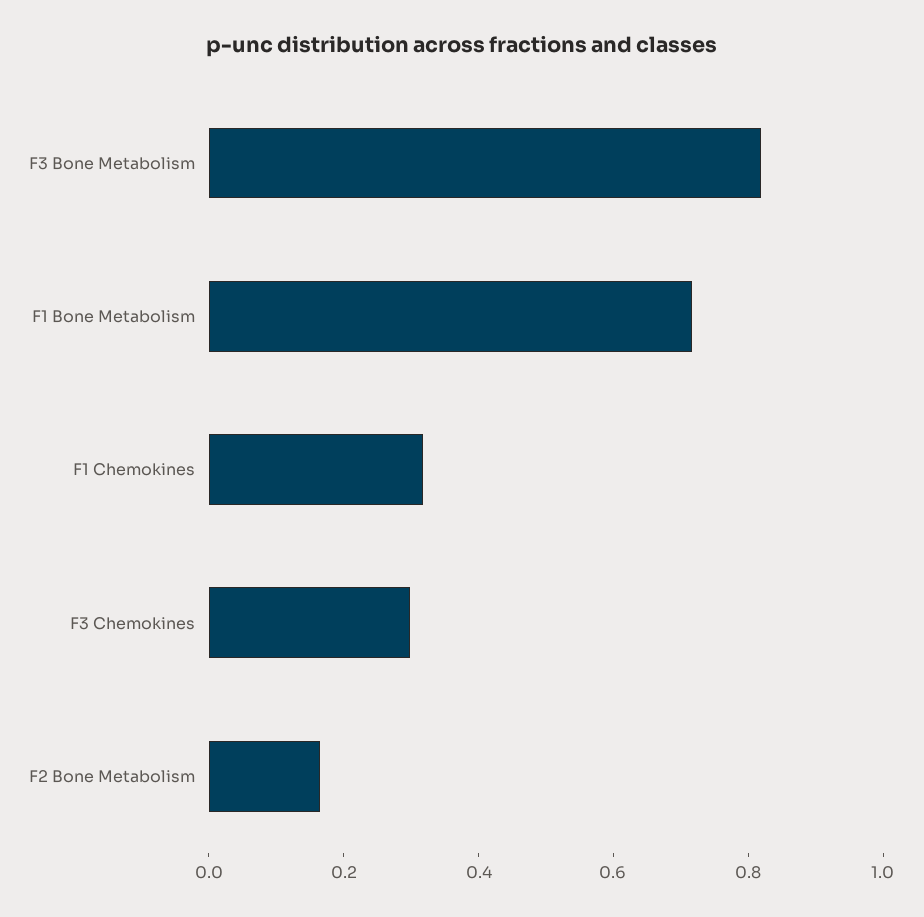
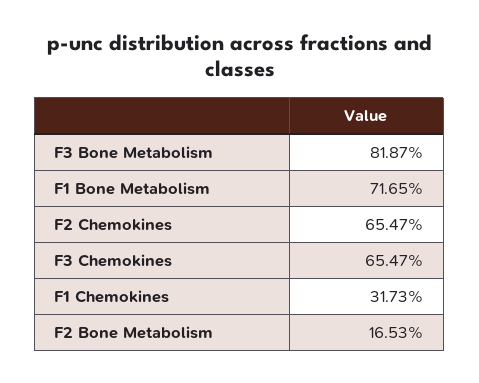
F3 Chemokines: 0.3 -> 0.6547
F2 Chemokines: none -> 0.6547

